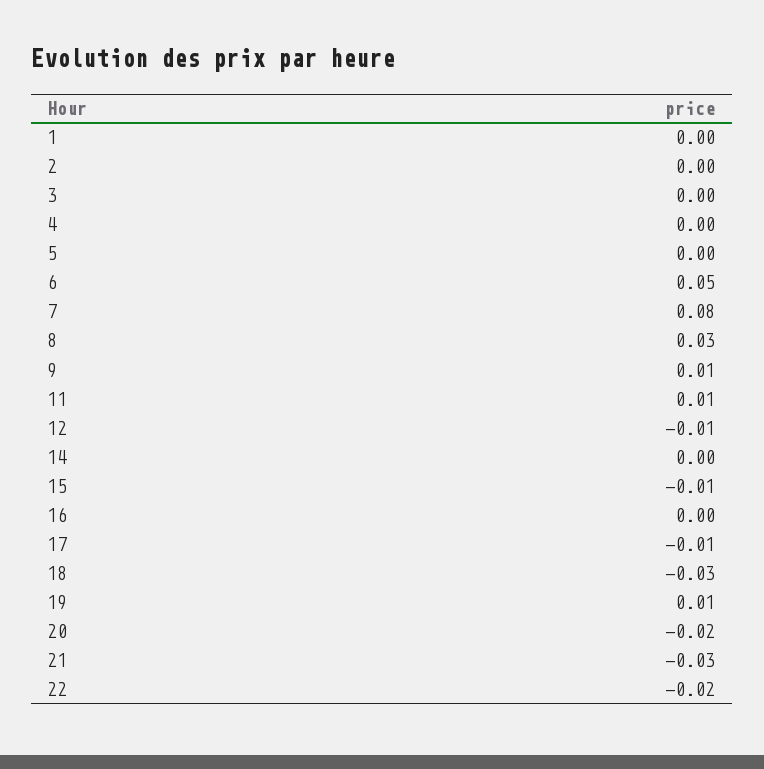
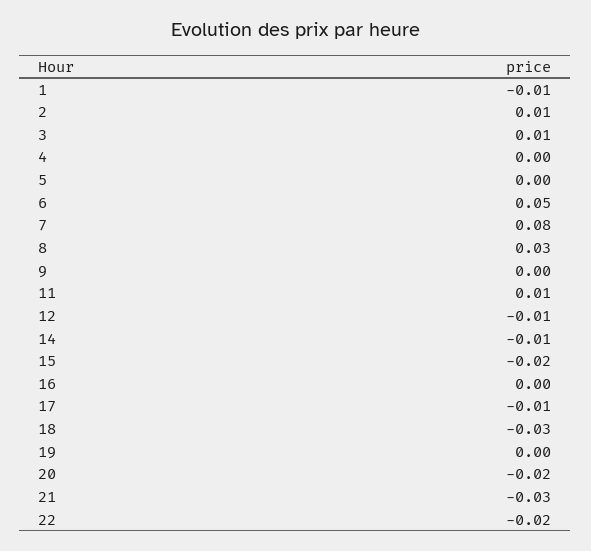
1: 0 -> -0.01
2: 0 -> 0.01
3: 0 -> 0.01
9: 0.01 -> 0
14: 0 -> -0.01
15: -0.01 -> -0.02
19: 0.01 -> 0

